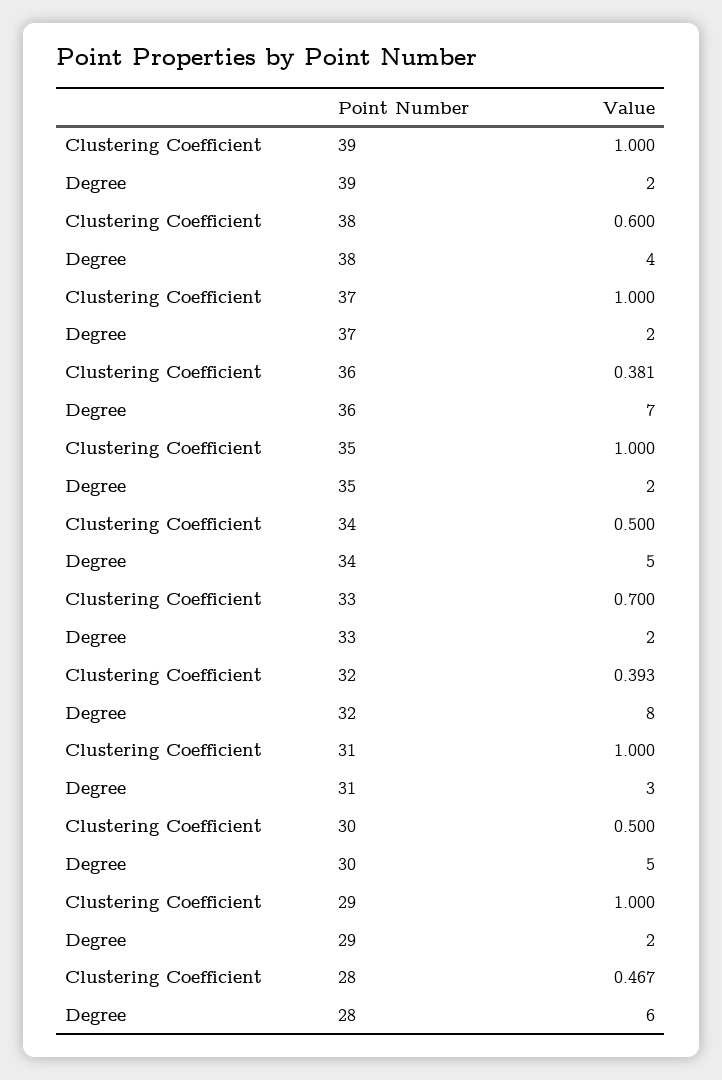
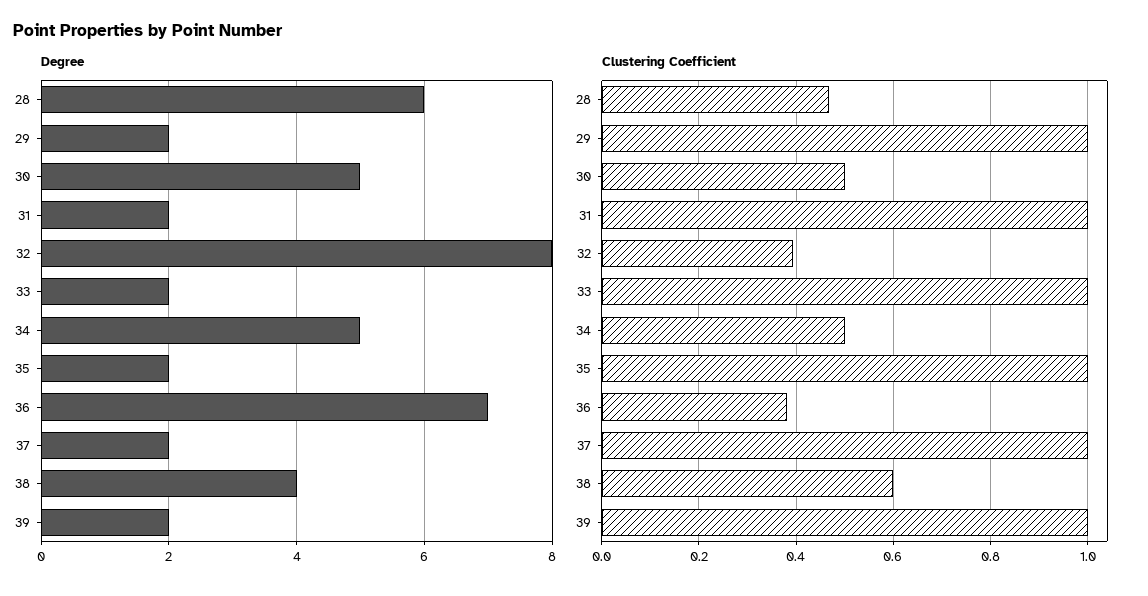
Clustering Coefficient, 33: 0.7 -> 1
Degree, 31: 3 -> 2

